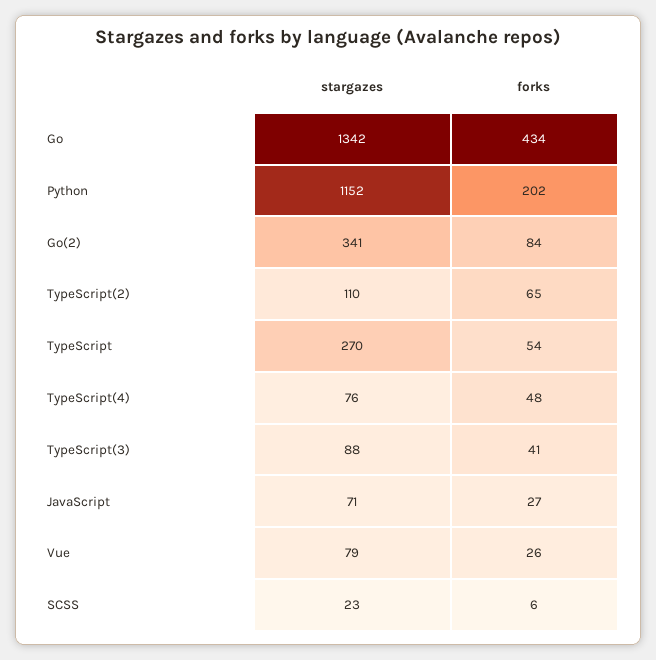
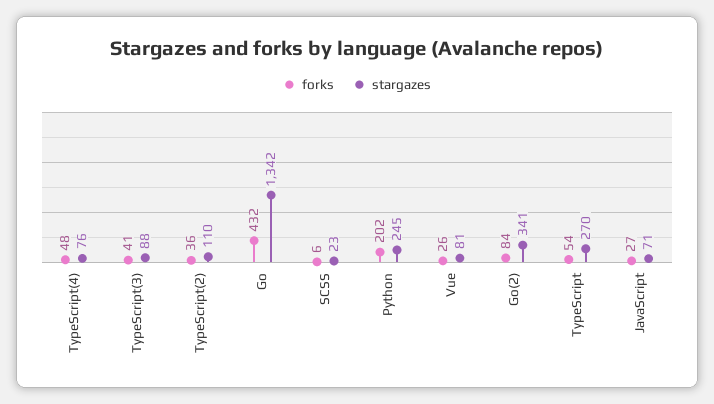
forks, Go: 434 -> 432
stargazes, Python: 1152 -> 245
forks, TypeScript(2): 65 -> 36
stargazes, Vue: 79 -> 81

